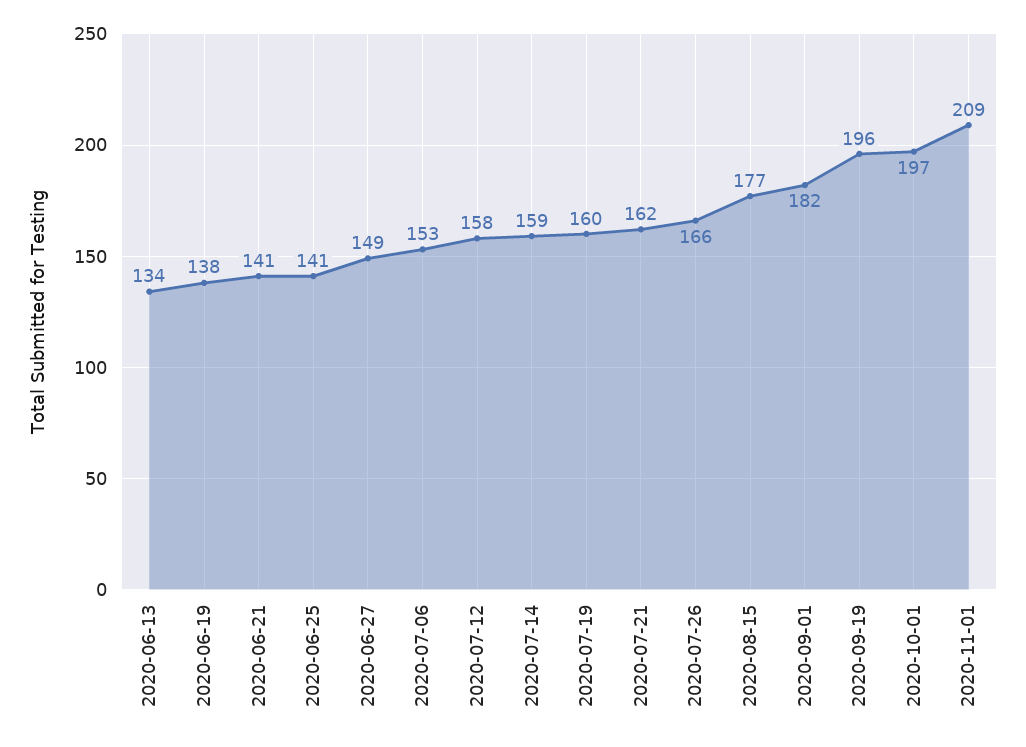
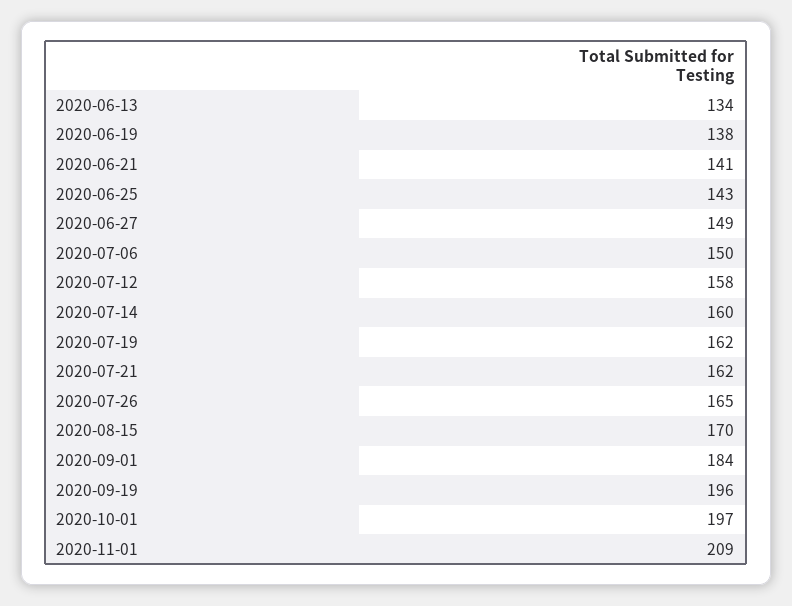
2020-06-25: 141 -> 143
2020-07-06: 153 -> 150
2020-07-14: 159 -> 160
2020-07-19: 160 -> 162
2020-07-26: 166 -> 165
2020-08-15: 177 -> 170
2020-09-01: 182 -> 184

